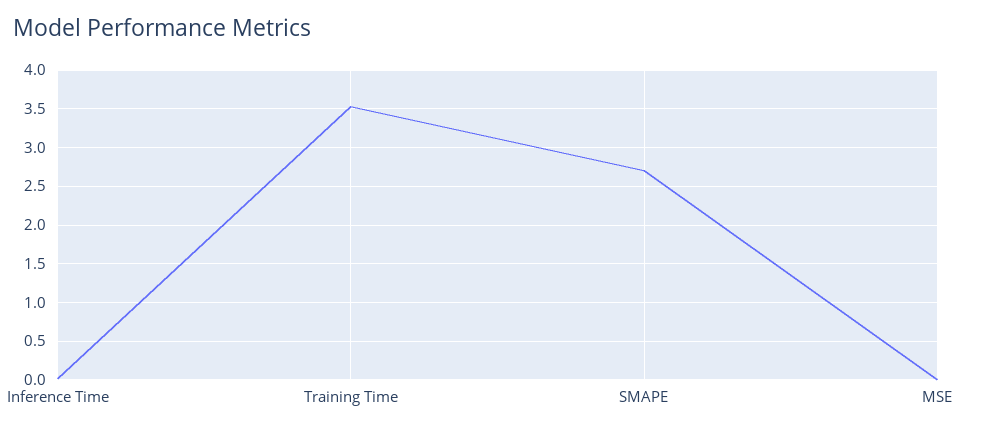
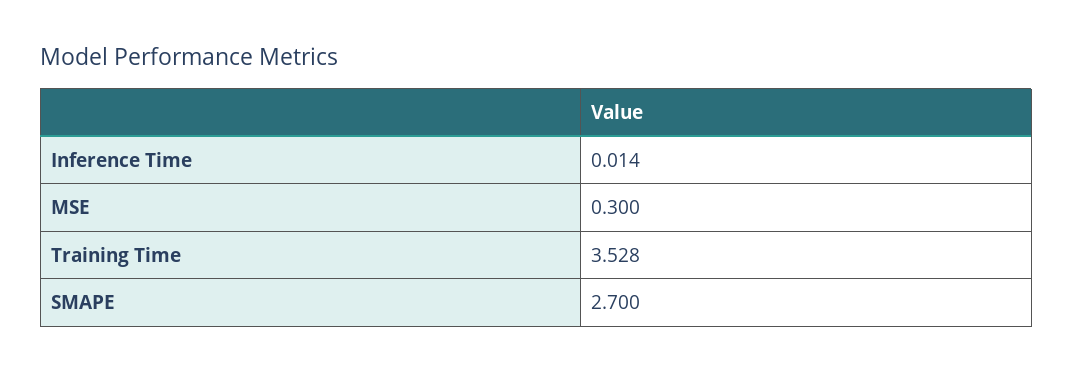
MSE: 0 -> 0.3

